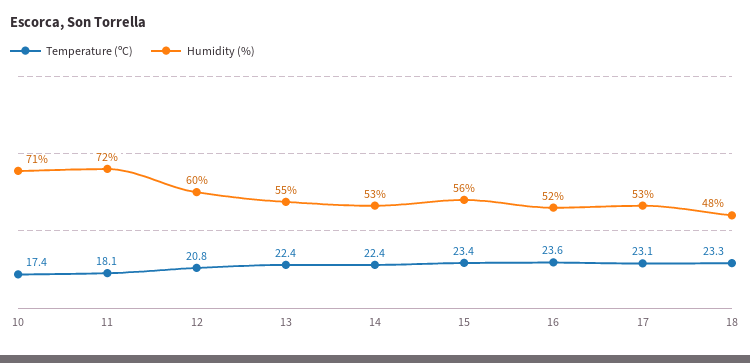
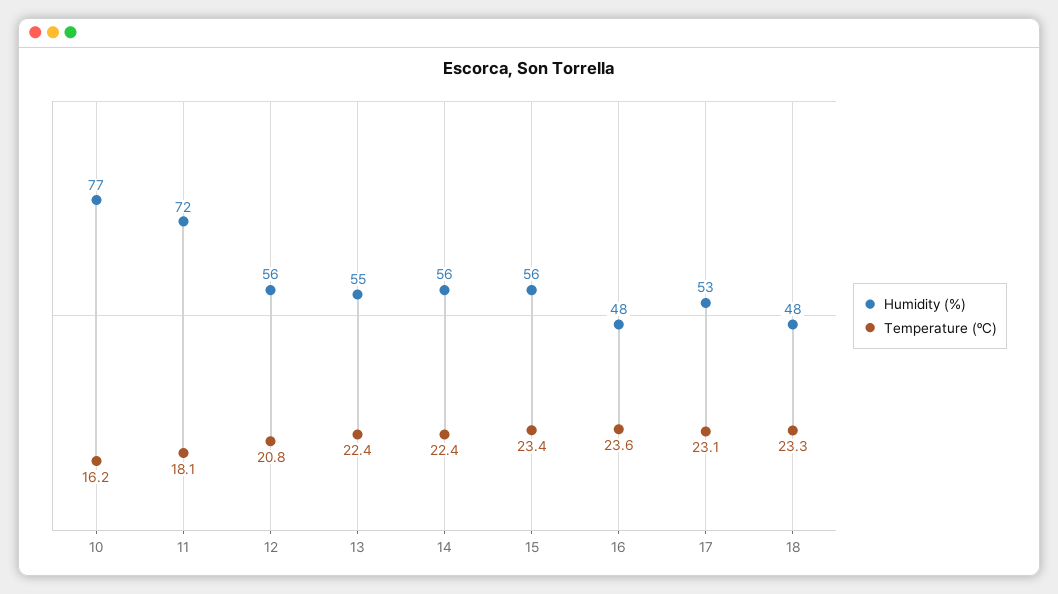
Temperature (ºC), 10: 17.4 -> 16.2
Humidity (%), 10: 71 -> 77
Humidity (%), 12: 60 -> 56
Humidity (%), 14: 53 -> 56
Humidity (%), 16: 52 -> 48

